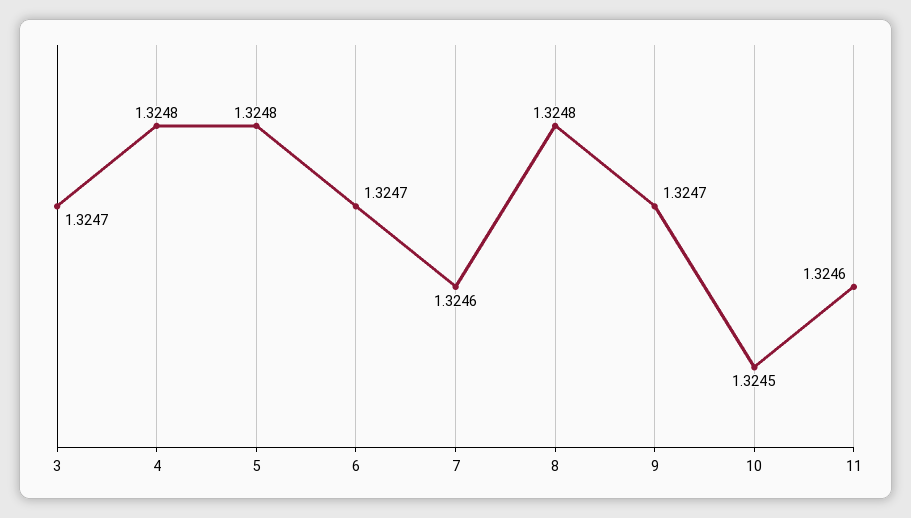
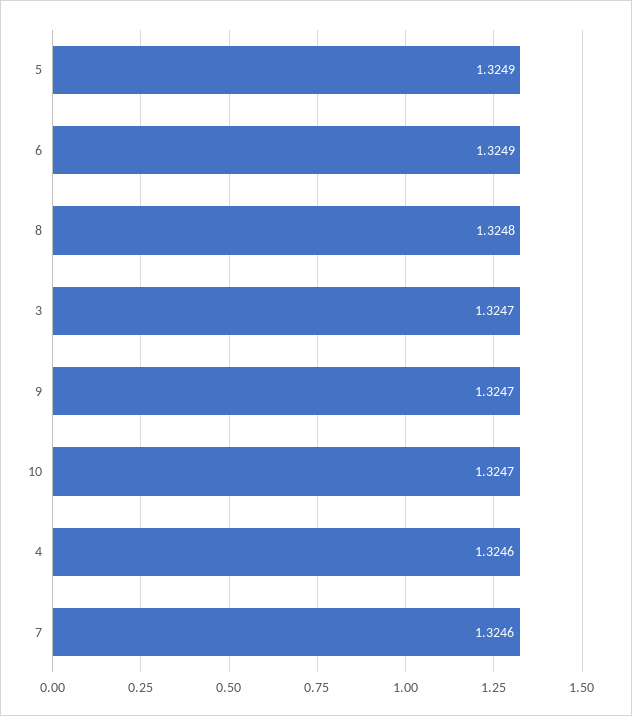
4: 1.3248 -> 1.3246
5: 1.3248 -> 1.3249
6: 1.3247 -> 1.3249
10: 1.3245 -> 1.3247
11: 1.3246 -> none

